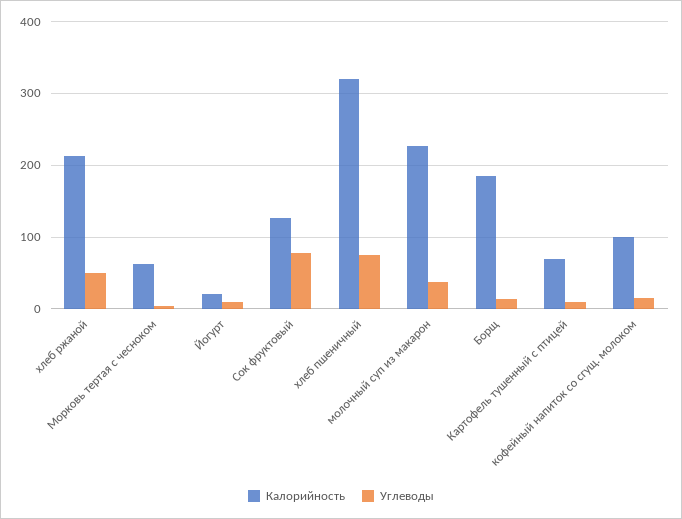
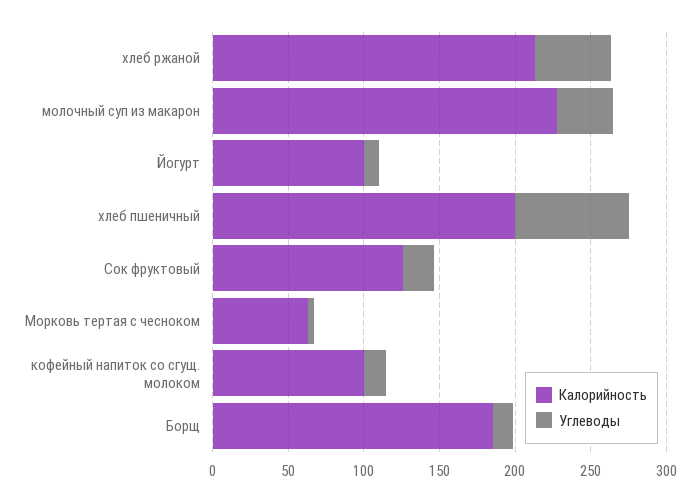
Калорийность, Йогурт: 20 -> 100
Углеводы, Сок фруктовый: 80 -> 20
Калорийность, хлеб пшеничный: 320 -> 200
Калорийность, Картофель тушенный с птицей: 70 -> none
Углеводы, Картофель тушенный с птицей: 10 -> none

